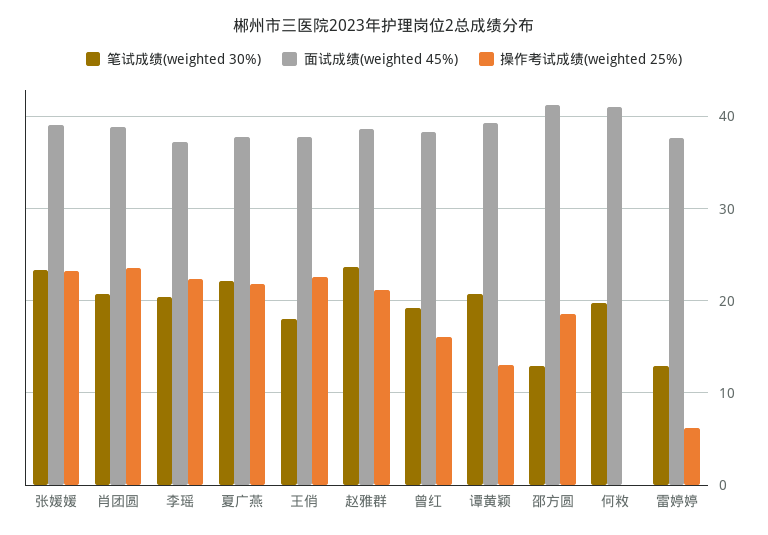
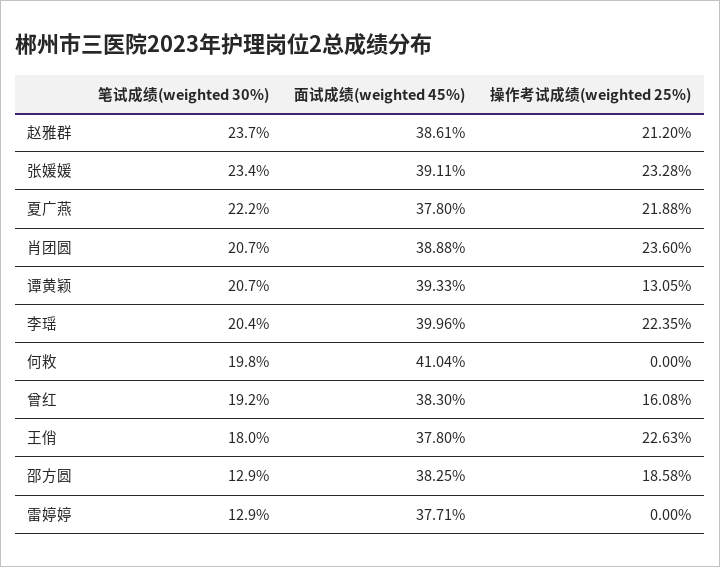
面试成绩(weighted 45%), 李瑶: 37 -> 39.96
面试成绩(weighted 45%), 邵方圆: 41 -> 38.25
操作考试成绩(weighted 25%), 雷婷婷: 6 -> 0

